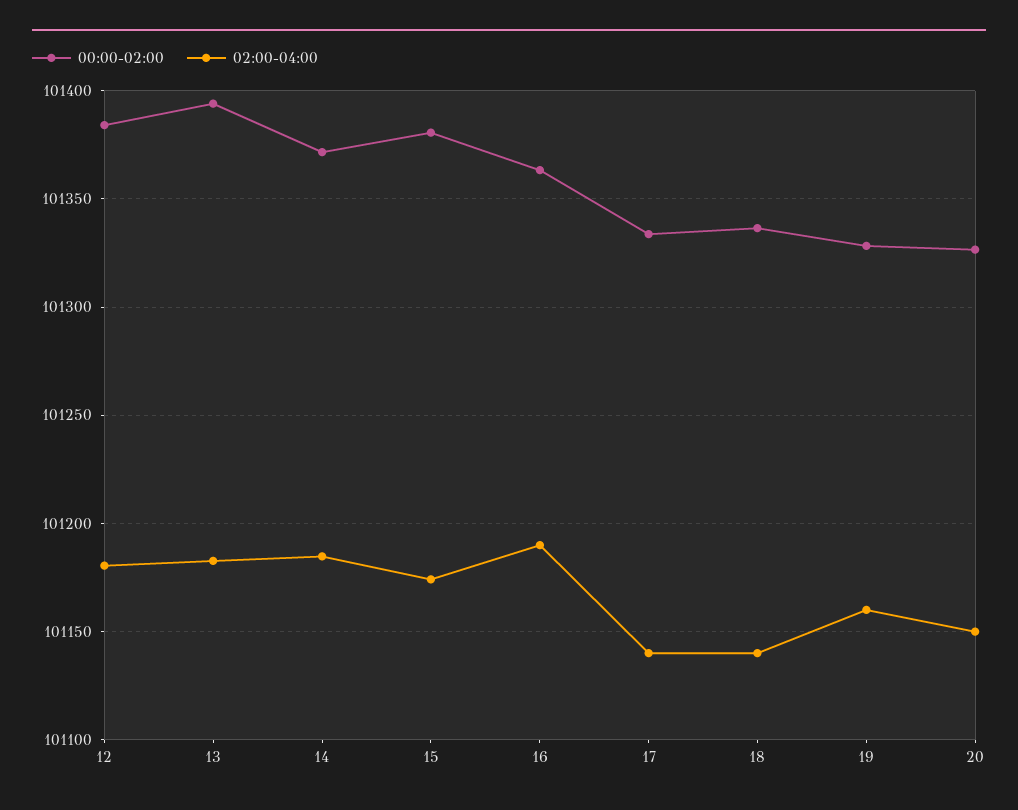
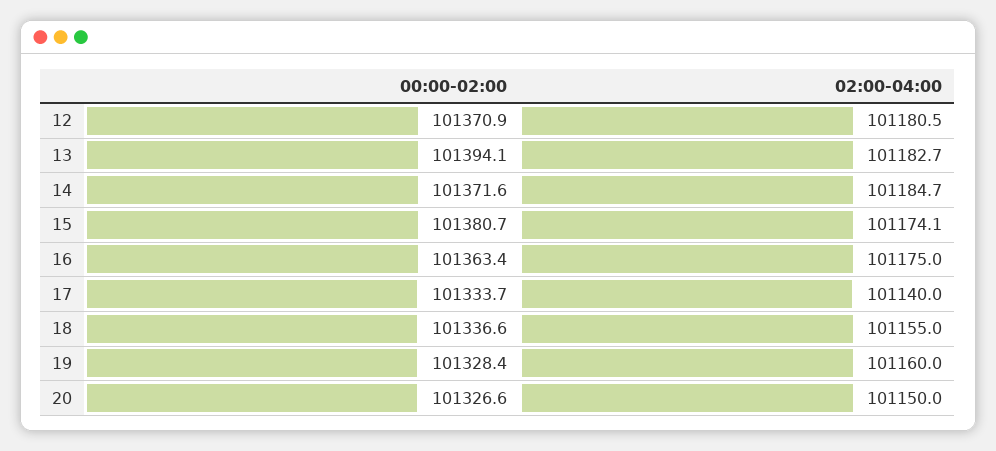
00:00-02:00, 12: 101385 -> 101370.9
02:00-04:00, 16: 101190 -> 101175
02:00-04:00, 18: 101140 -> 101155

